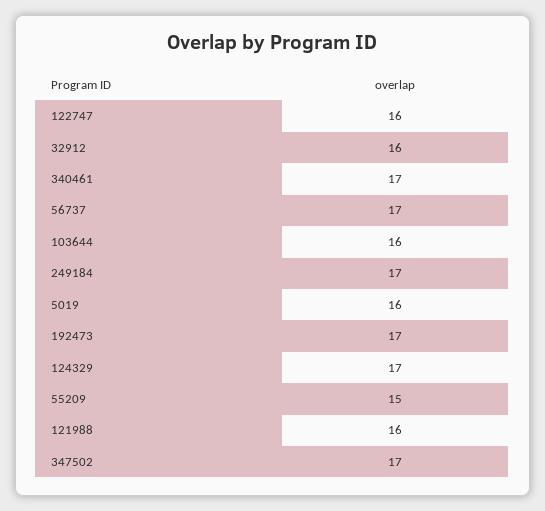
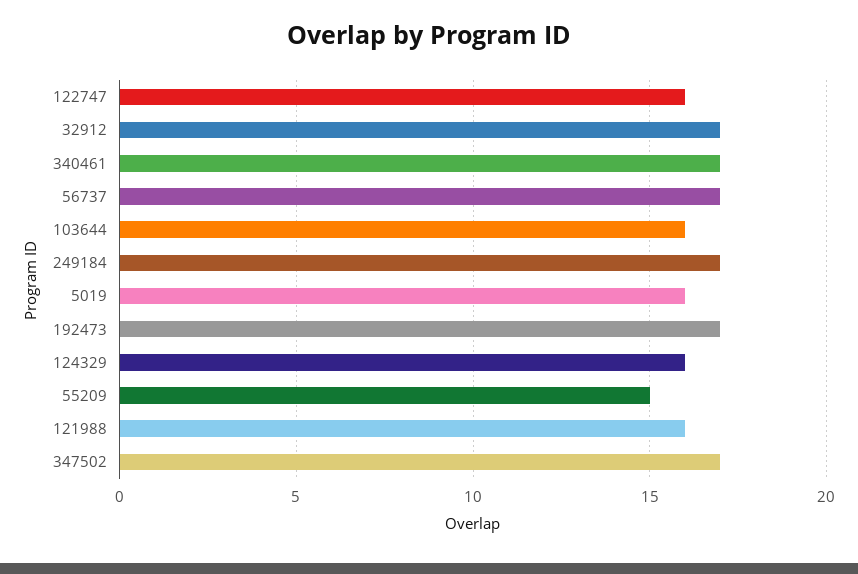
32912: 16 -> 17
124329: 17 -> 16

